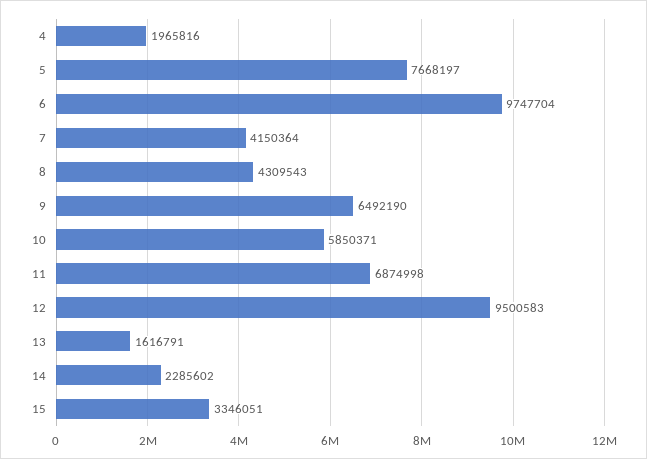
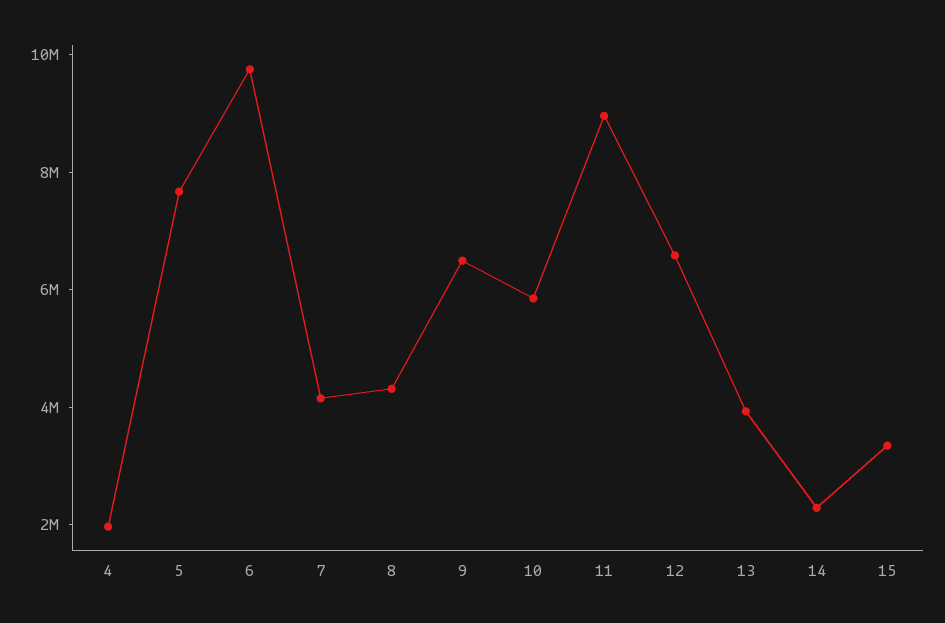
11: 6874998 -> 9000000
12: 9500583 -> 6500000
13: 1616791 -> 4000000

